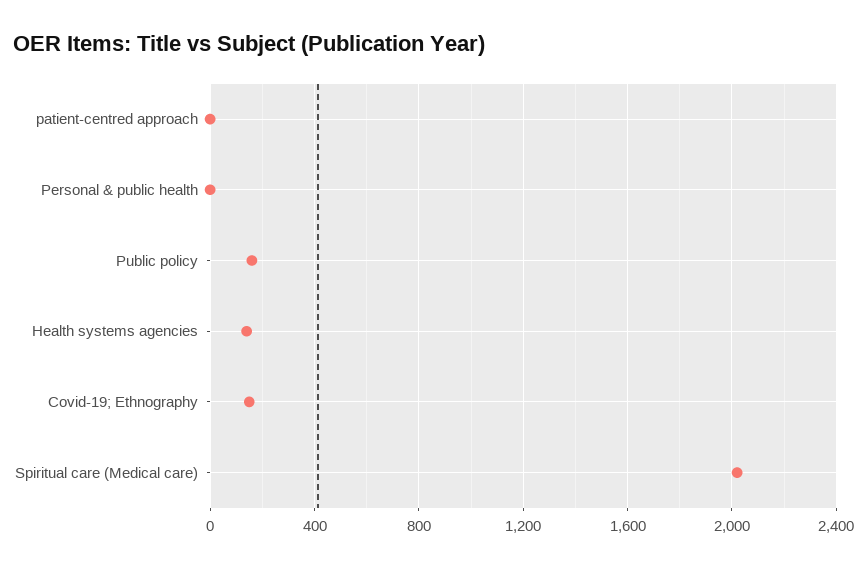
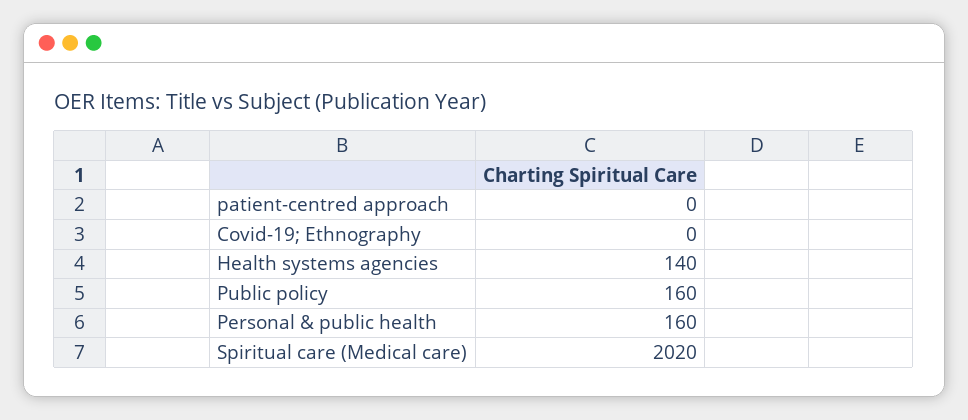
Personal & public health: 0 -> 160
Covid-19; Ethnography: 150 -> 0

